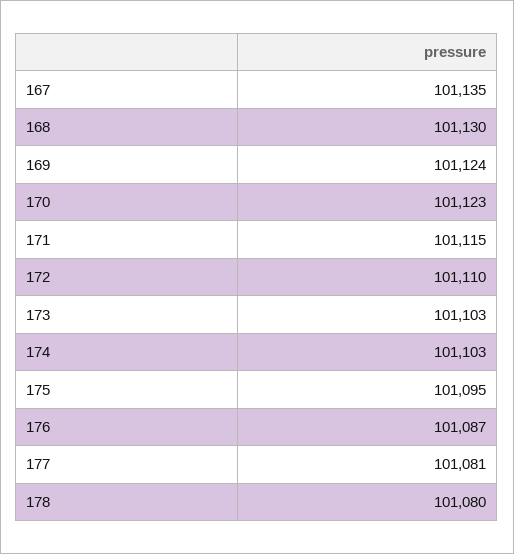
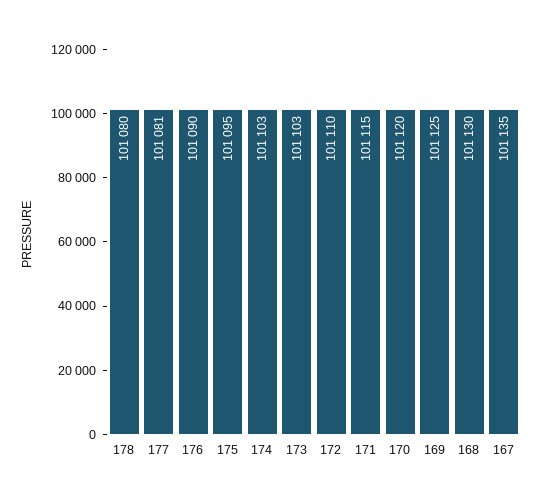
169: 101124 -> 101125
170: 101123 -> 101120
176: 101087 -> 101090

